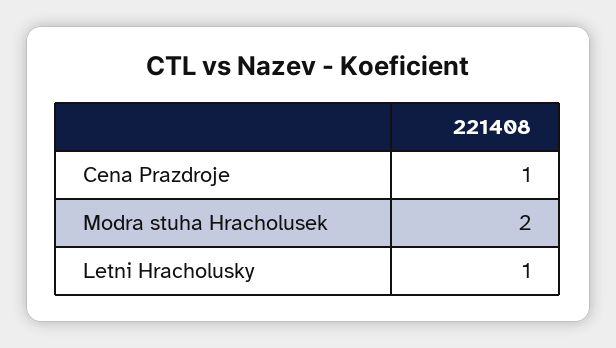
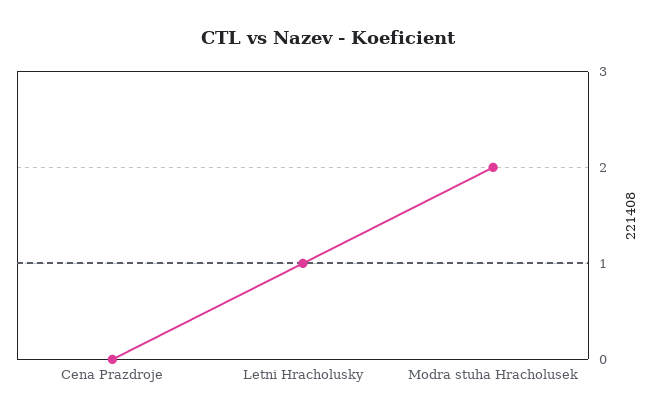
Cena Prazdroje: 1 -> 0

